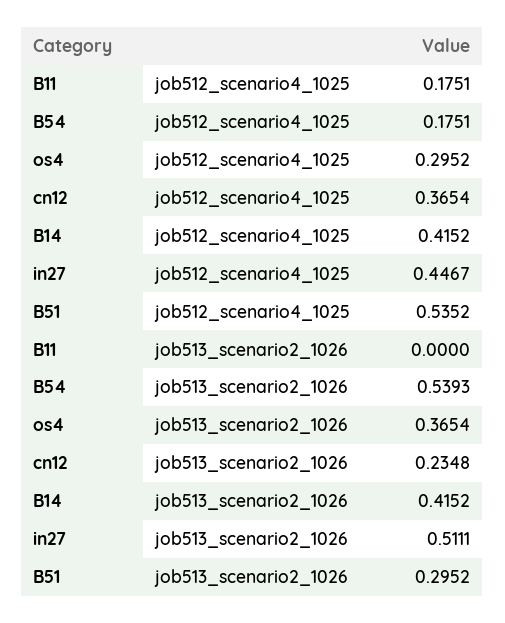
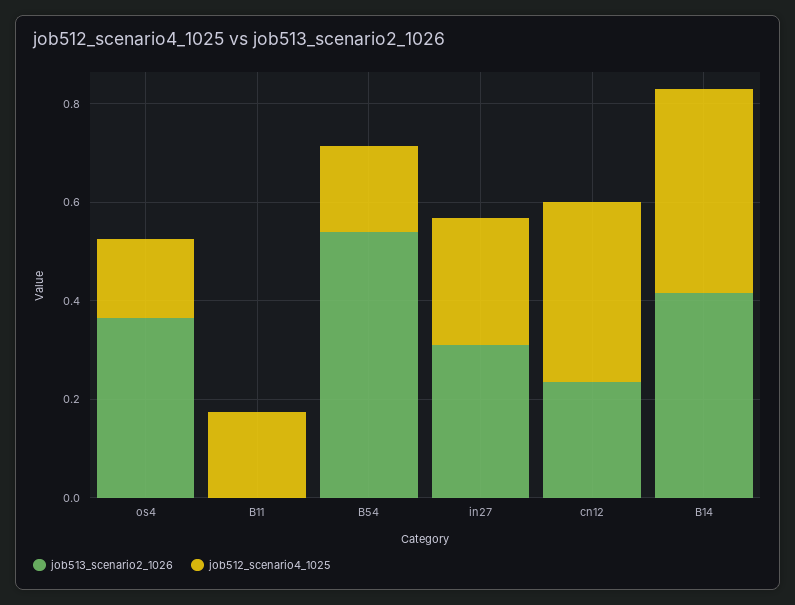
job512_scenario4_1025, os4: 0.2952 -> 0.15
job512_scenario4_1025, in27: 0.4467 -> 0.25
job512_scenario4_1025, B51: 0.5352 -> none
job513_scenario2_1026, in27: 0.5111 -> 0.3
job513_scenario2_1026, B51: 0.2952 -> none

